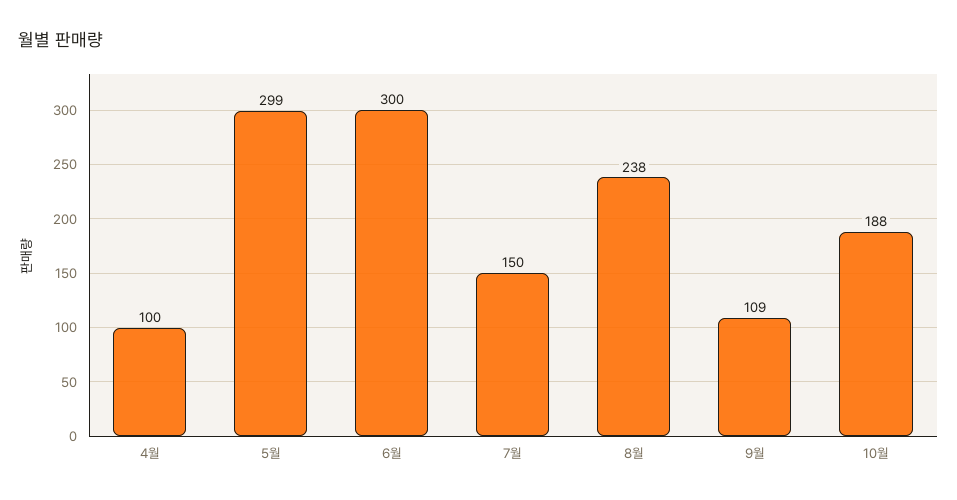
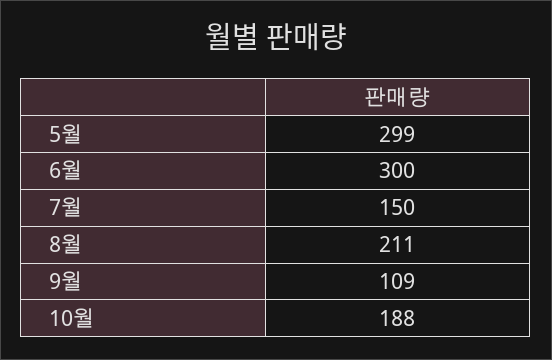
4월: 100 -> none
8월: 238 -> 211

